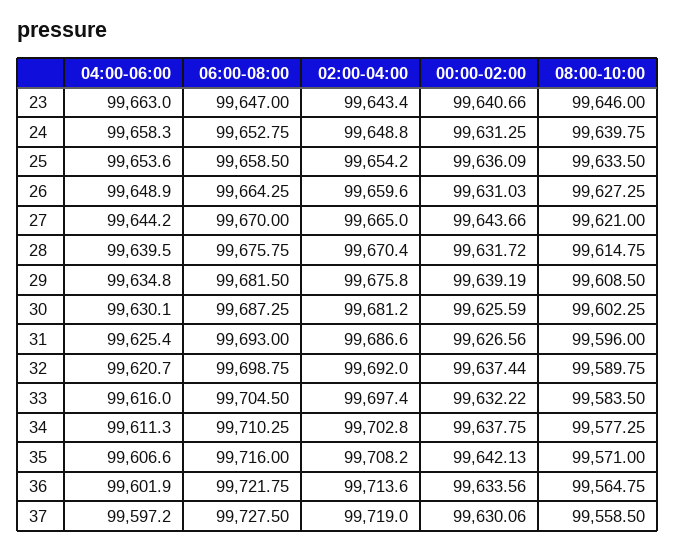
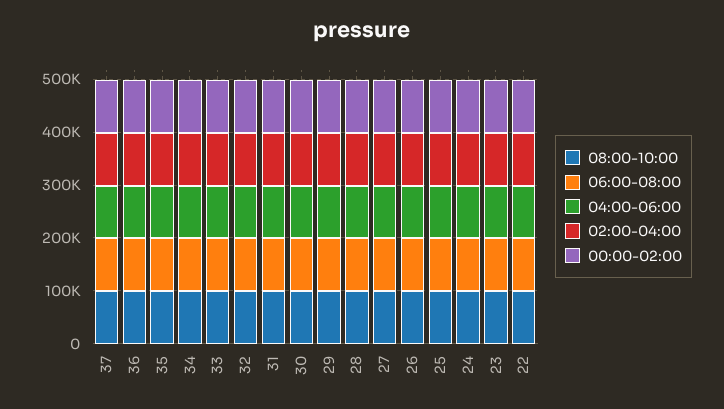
08:00-10:00, 22: none -> 100000
06:00-08:00, 22: none -> 100000
04:00-06:00, 22: none -> 100000
02:00-04:00, 22: none -> 100000
00:00-02:00, 22: none -> 100000

